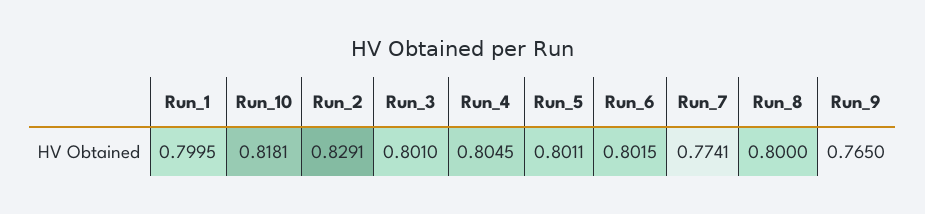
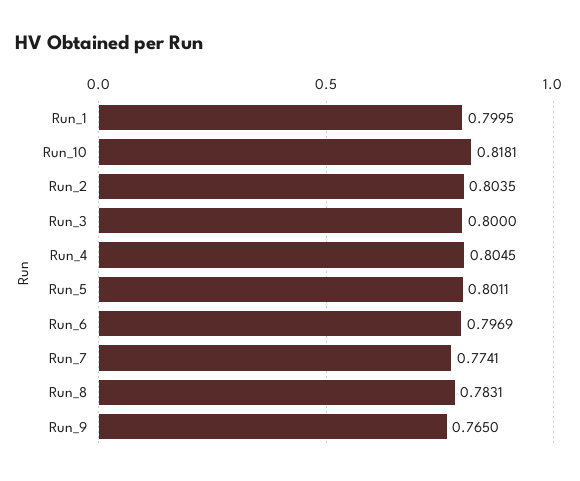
Run_2: 0.8291 -> 0.8035
Run_3: 0.801 -> 0.8
Run_6: 0.8015 -> 0.7969
Run_8: 0.8 -> 0.7831

